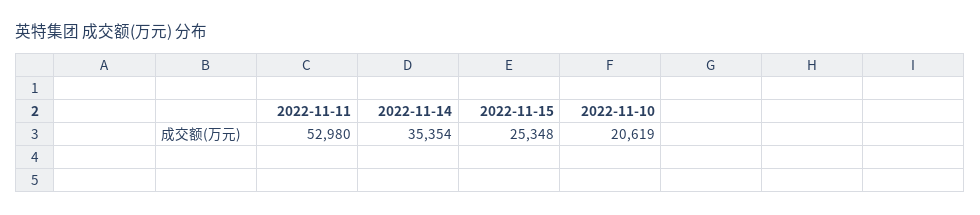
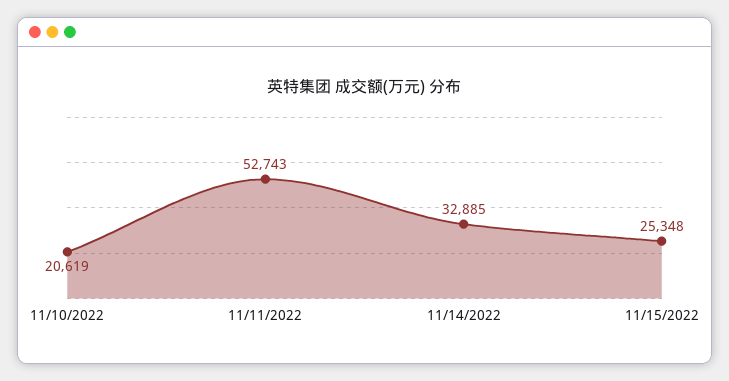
2022-11-11: 52980 -> 52743
2022-11-14: 35354 -> 32885

